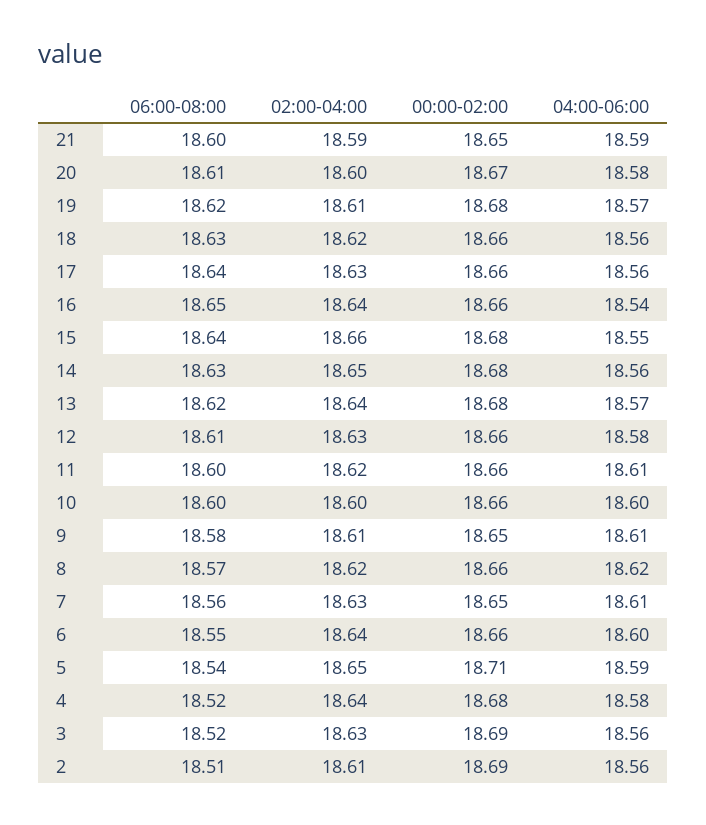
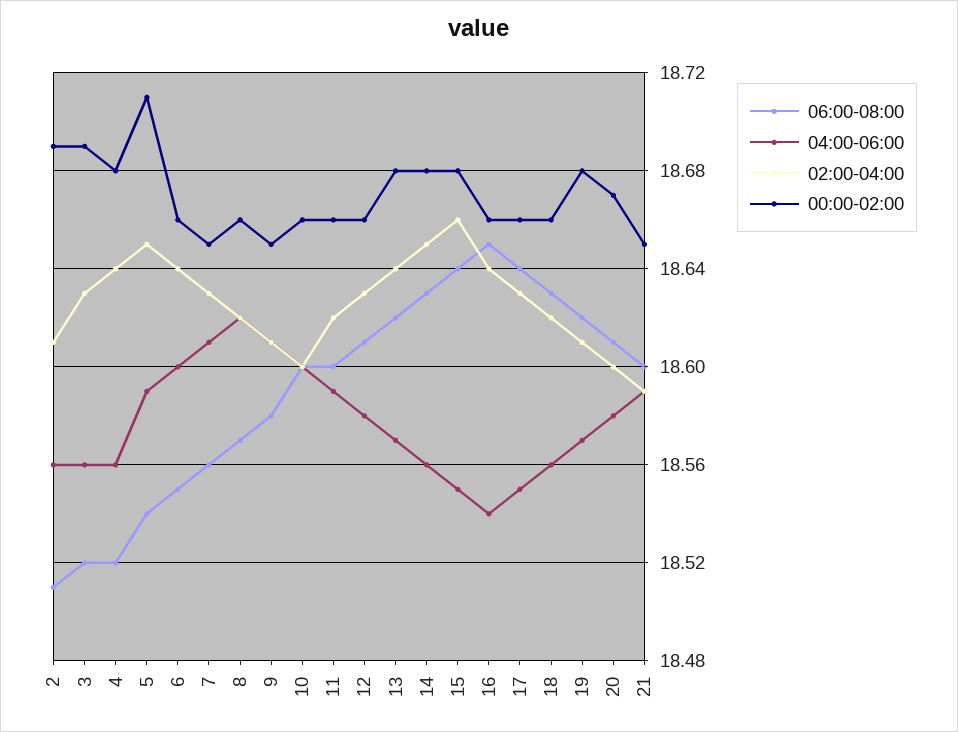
04:00-06:00, 17: 18.56 -> 18.55
04:00-06:00, 11: 18.61 -> 18.59
04:00-06:00, 4: 18.58 -> 18.56

